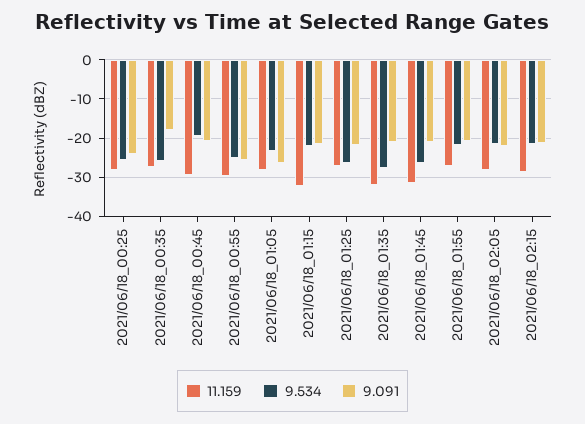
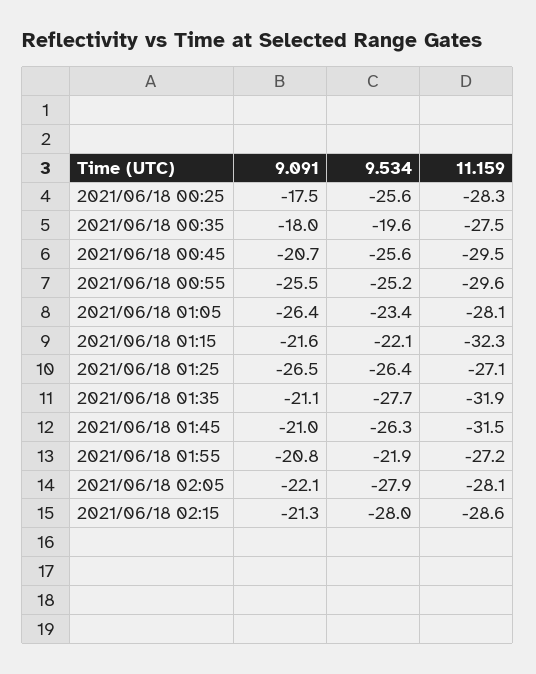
9.091, 2021/06/18_00:25: -24 -> -17.5
9.534, 2021/06/18_00:35: -26 -> -19.6
9.534, 2021/06/18_00:45: -20 -> -25.6
9.091, 2021/06/18_01:25: -22 -> -26.5
9.534, 2021/06/18_02:05: -22 -> -27.9
9.534, 2021/06/18_02:15: -22 -> -28

